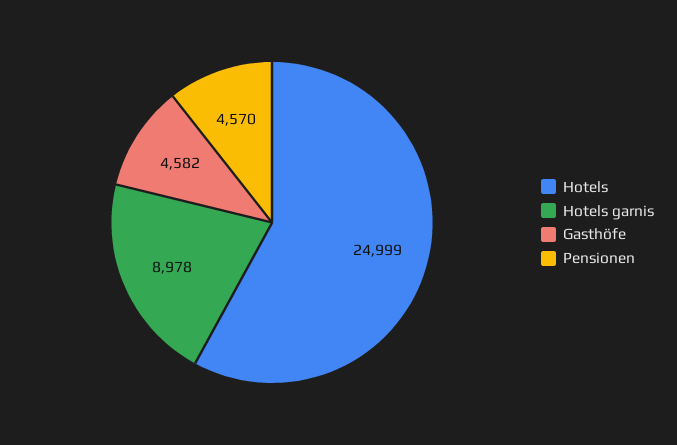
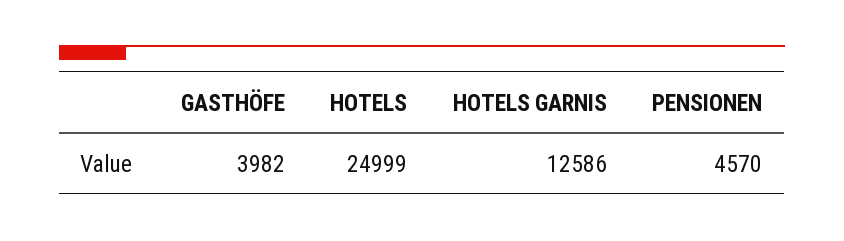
Hotels garnis: 8978 -> 12586
Gasthöfe: 4582 -> 3982

